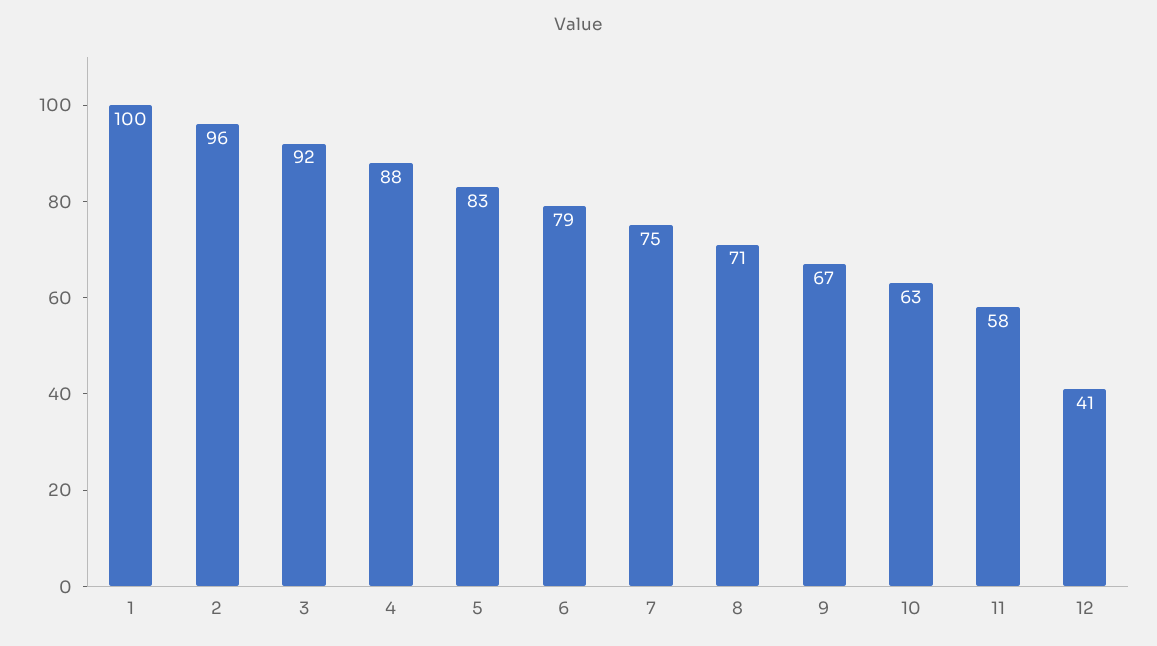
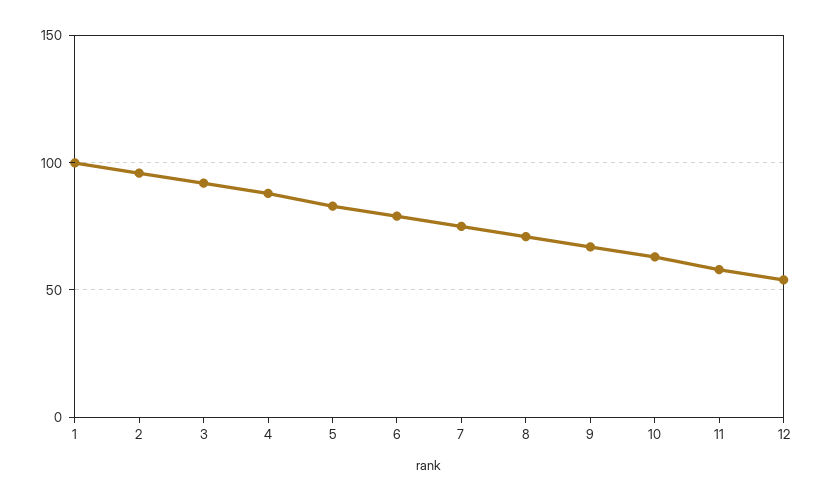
12: 41 -> 55

